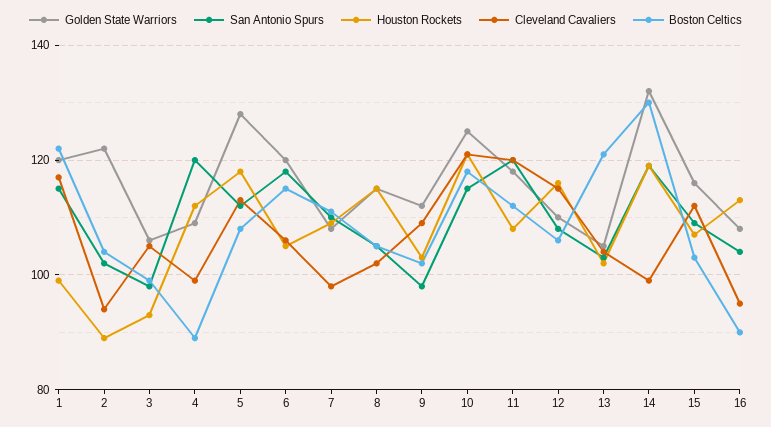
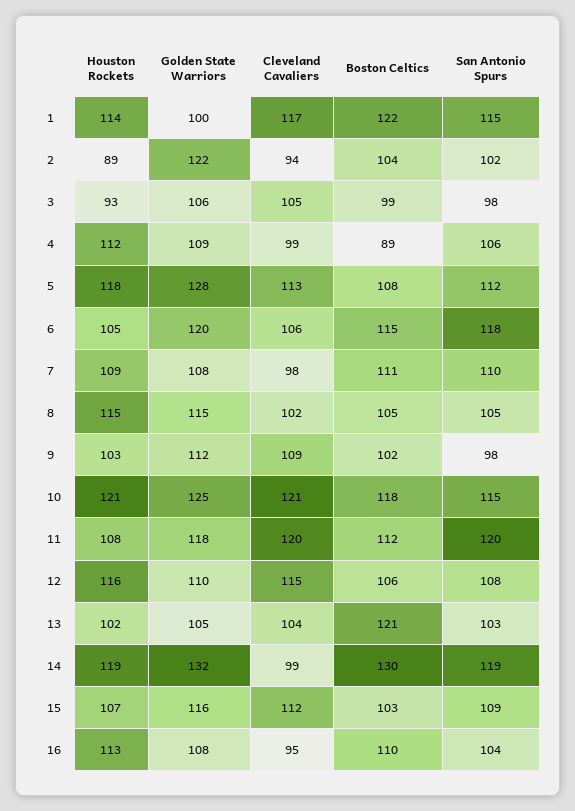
Golden State Warriors, 1: 120 -> 100
Houston Rockets, 1: 100 -> 114
San Antonio Spurs, 4: 120 -> 106
Boston Celtics, 16: 90 -> 110

